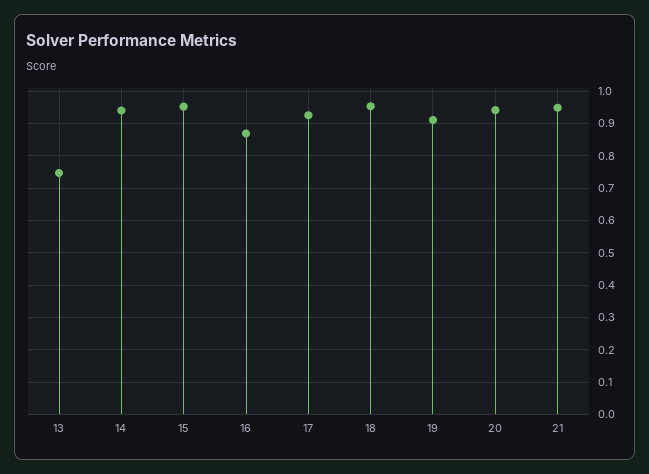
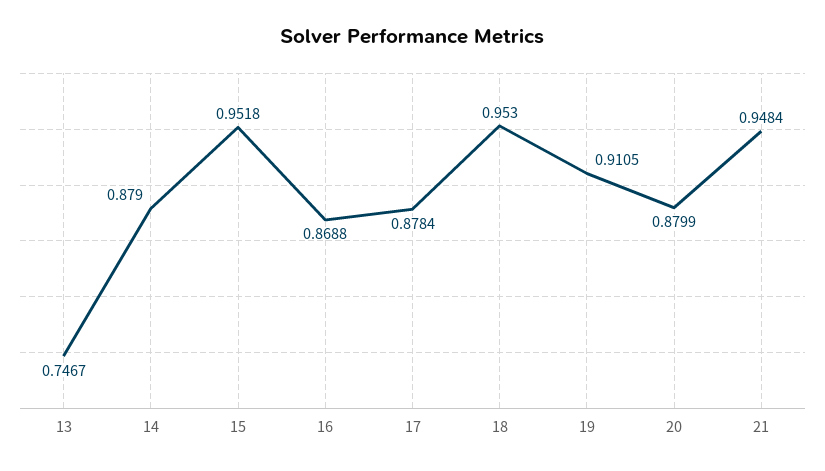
14: 0.94 -> 0.879
17: 0.92 -> 0.8784
20: 0.94 -> 0.8799

